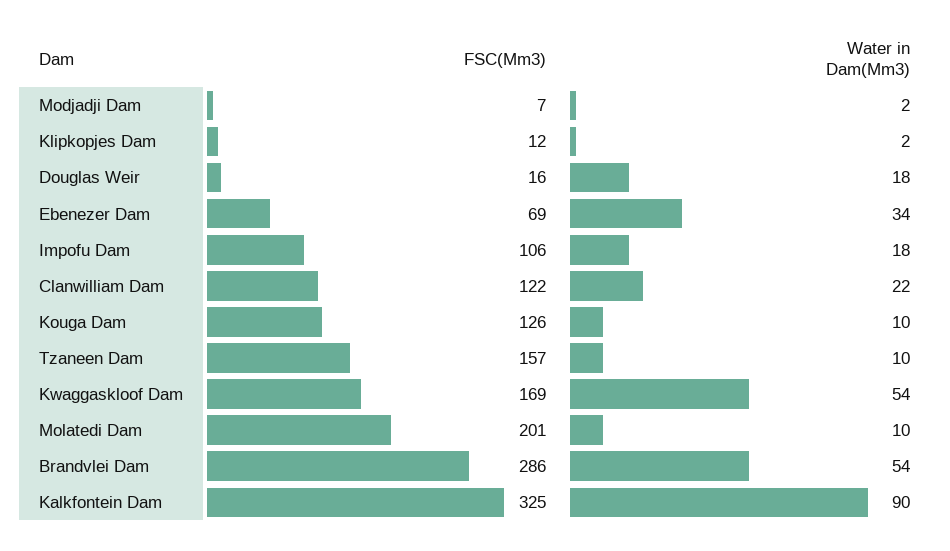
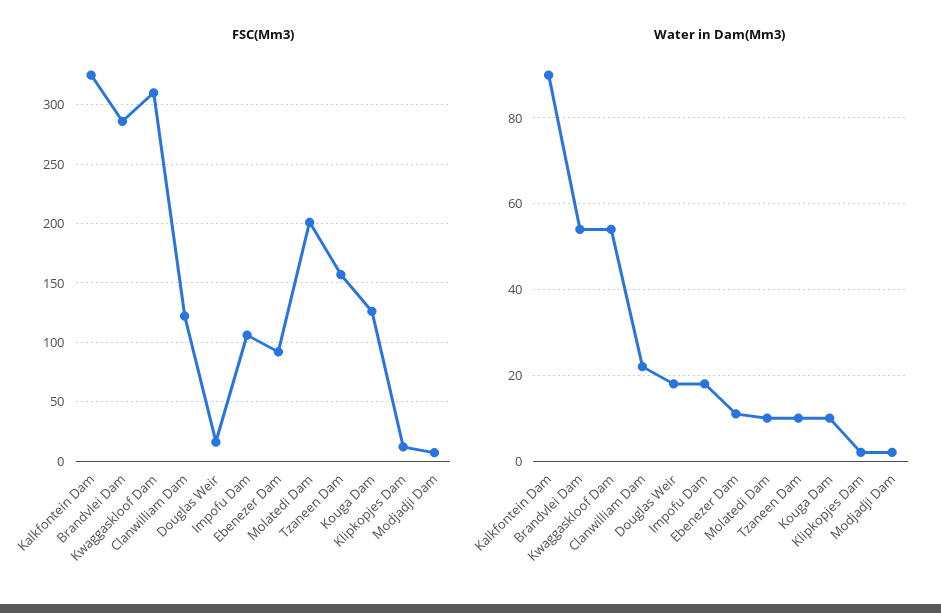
FSC(Mm3), Ebenezer Dam: 69 -> 90
Water in Dam(Mm3), Ebenezer Dam: 34 -> 10
FSC(Mm3), Kwaggaskloof Dam: 169 -> 310

